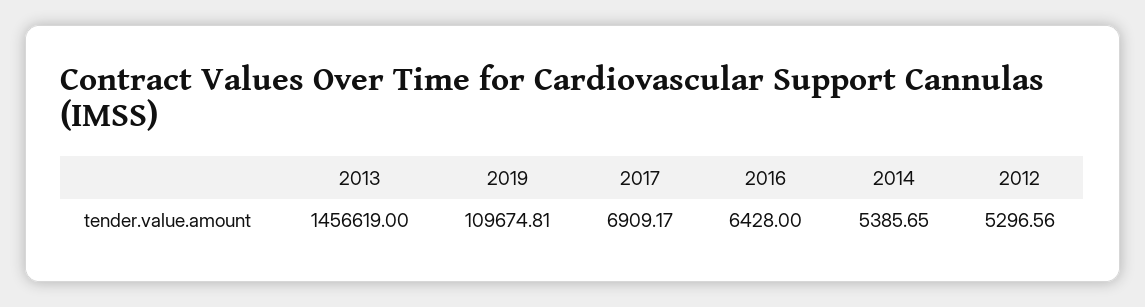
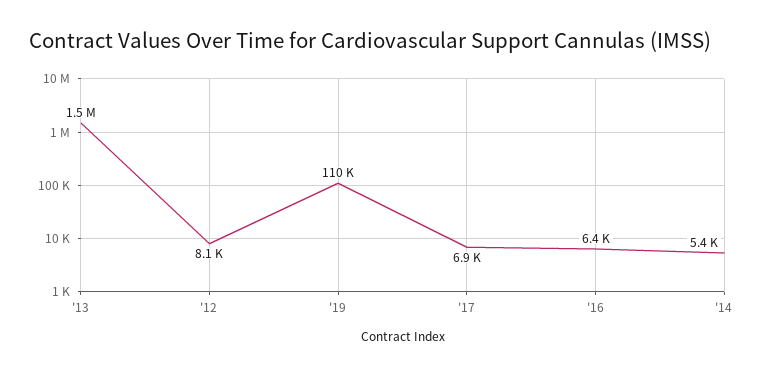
2012: 5296.56 -> 8100

